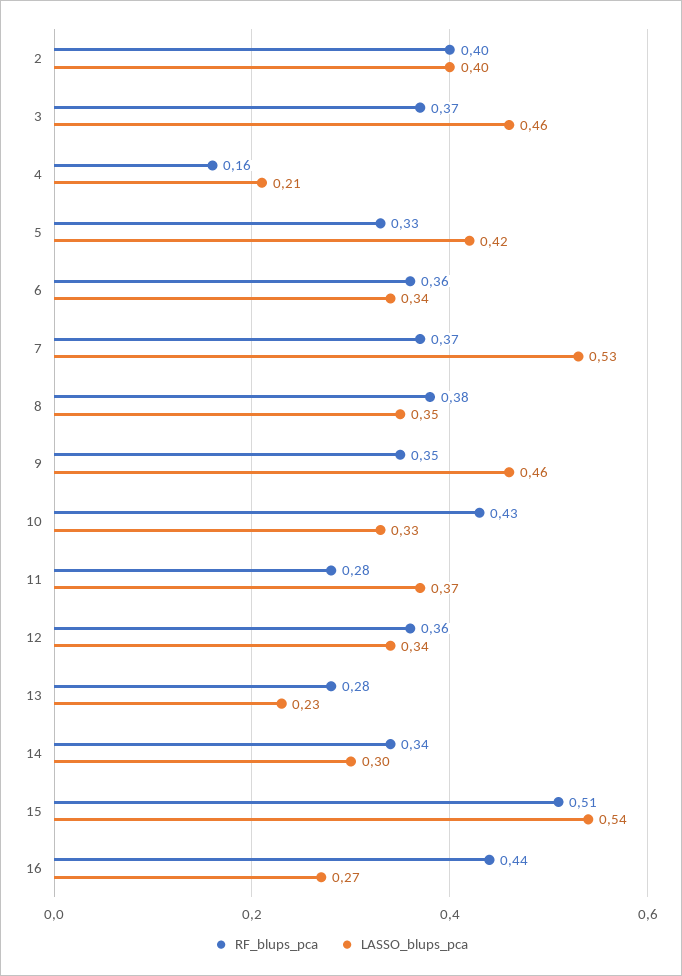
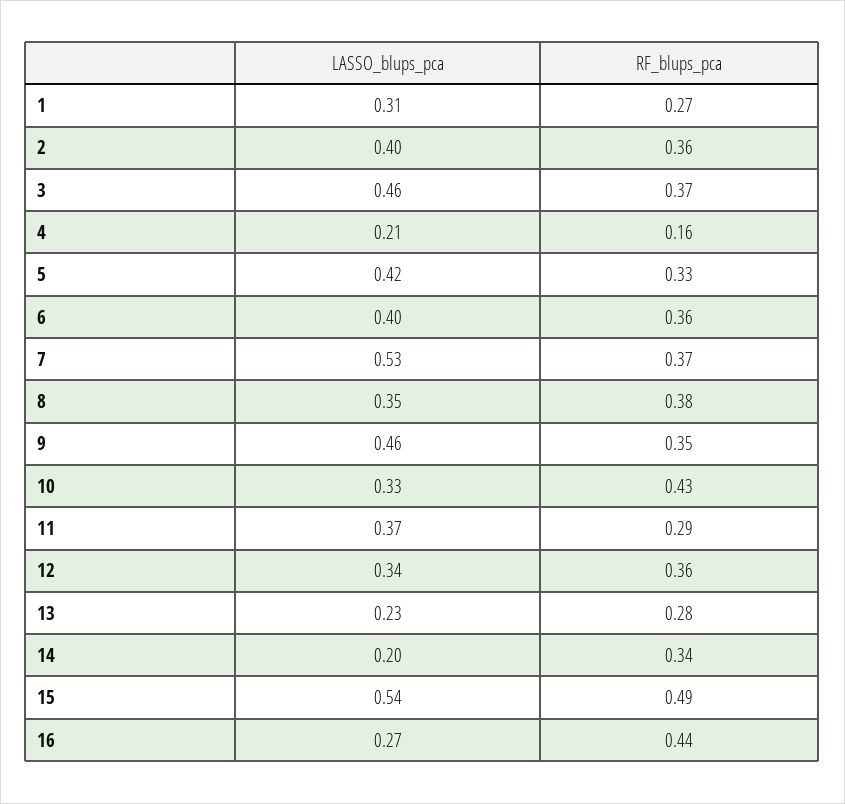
RF_blups_pca, 2: 0.4 -> 0.36
LASSO_blups_pca, 6: 0.34 -> 0.4
RF_blups_pca, 11: 0.28 -> 0.29
LASSO_blups_pca, 14: 0.3 -> 0.2
RF_blups_pca, 15: 0.51 -> 0.49
LASSO_blups_pca, 1: none -> 0.31
RF_blups_pca, 1: none -> 0.27

